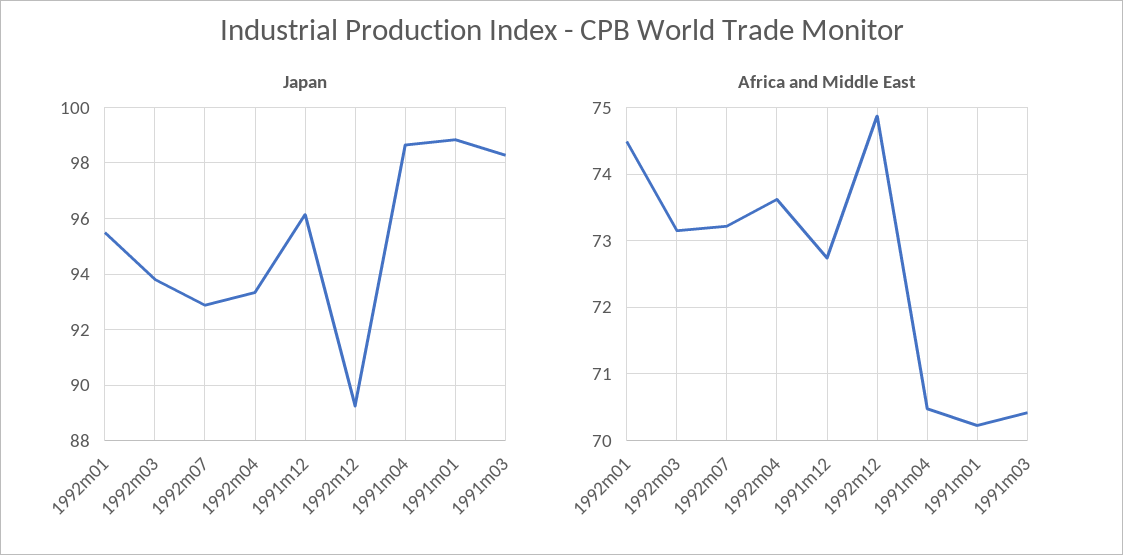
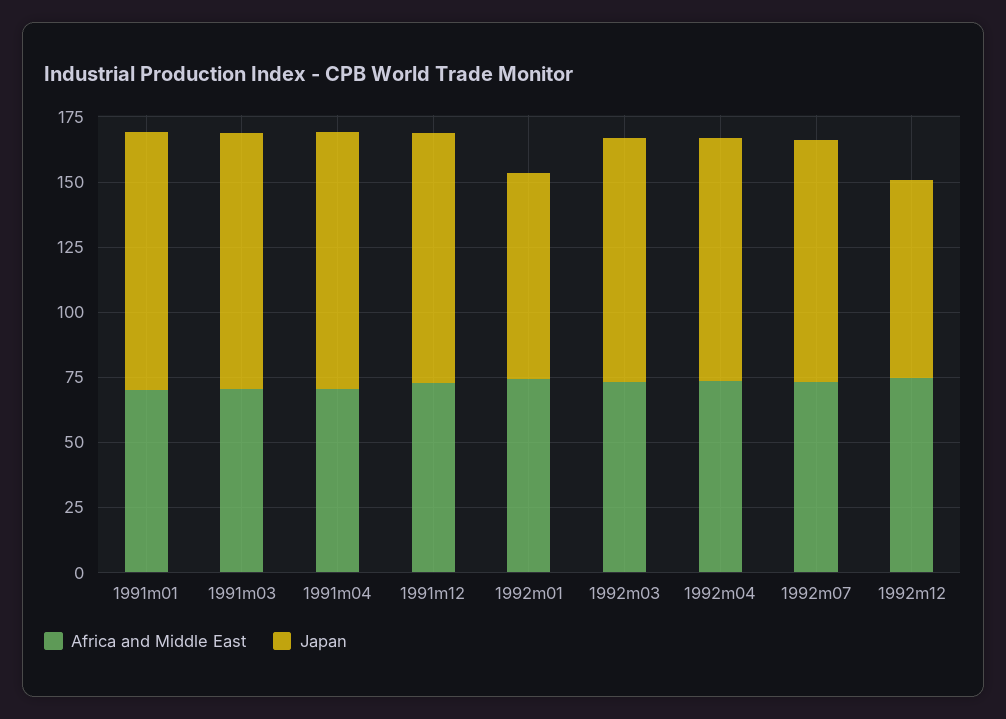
Japan, 1992m01: 95.5 -> 80
Japan, 1992m12: 89.25 -> 75

